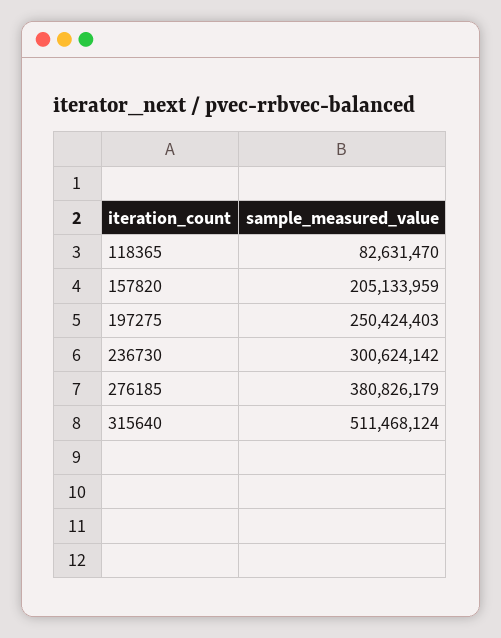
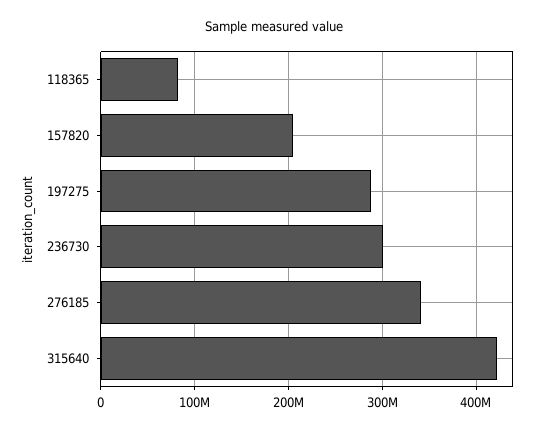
197275: 250424403 -> 290000000
276185: 380826179 -> 340000000
315640: 511468124 -> 420000000

